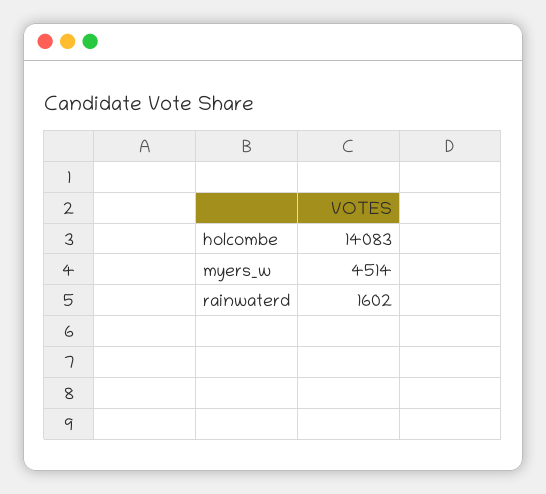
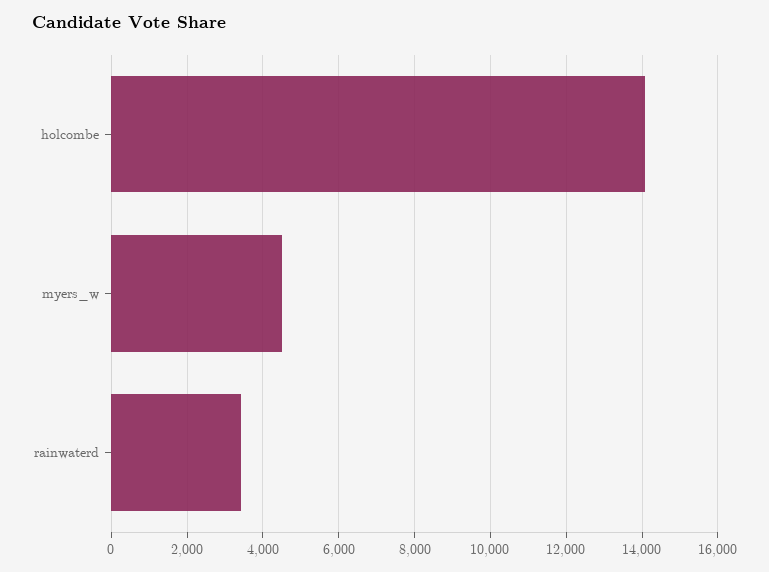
rainwaterd: 1602 -> 3400

